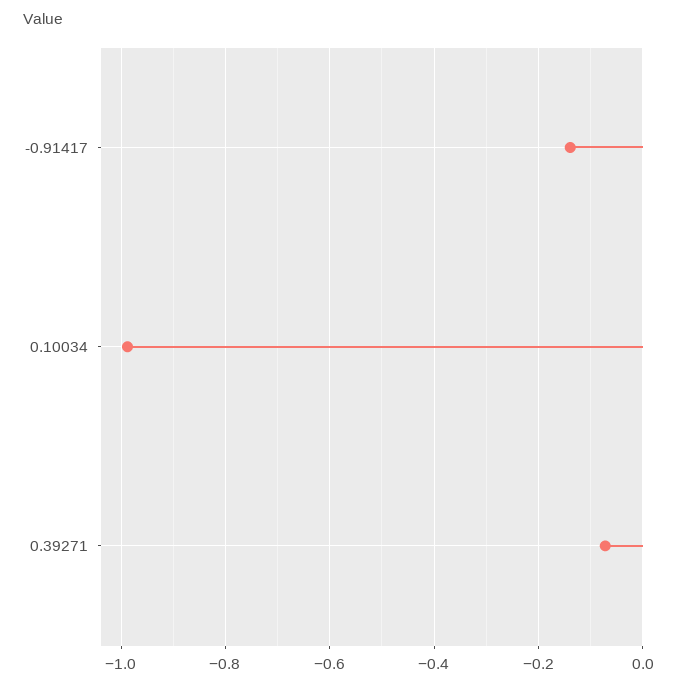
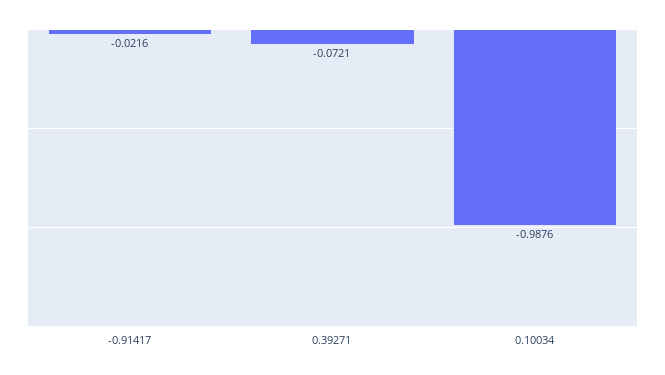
-0.91417: -0.14 -> -0.0216

